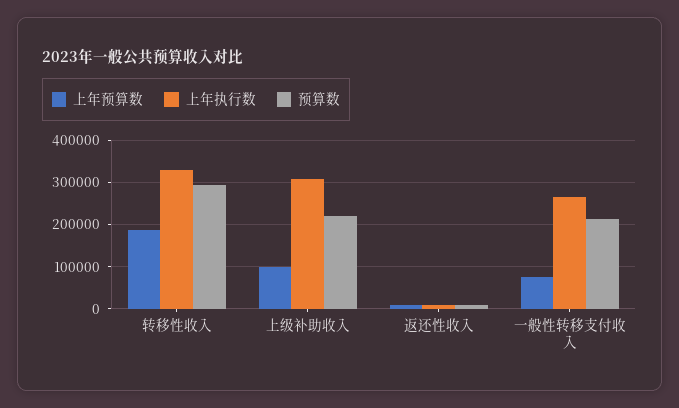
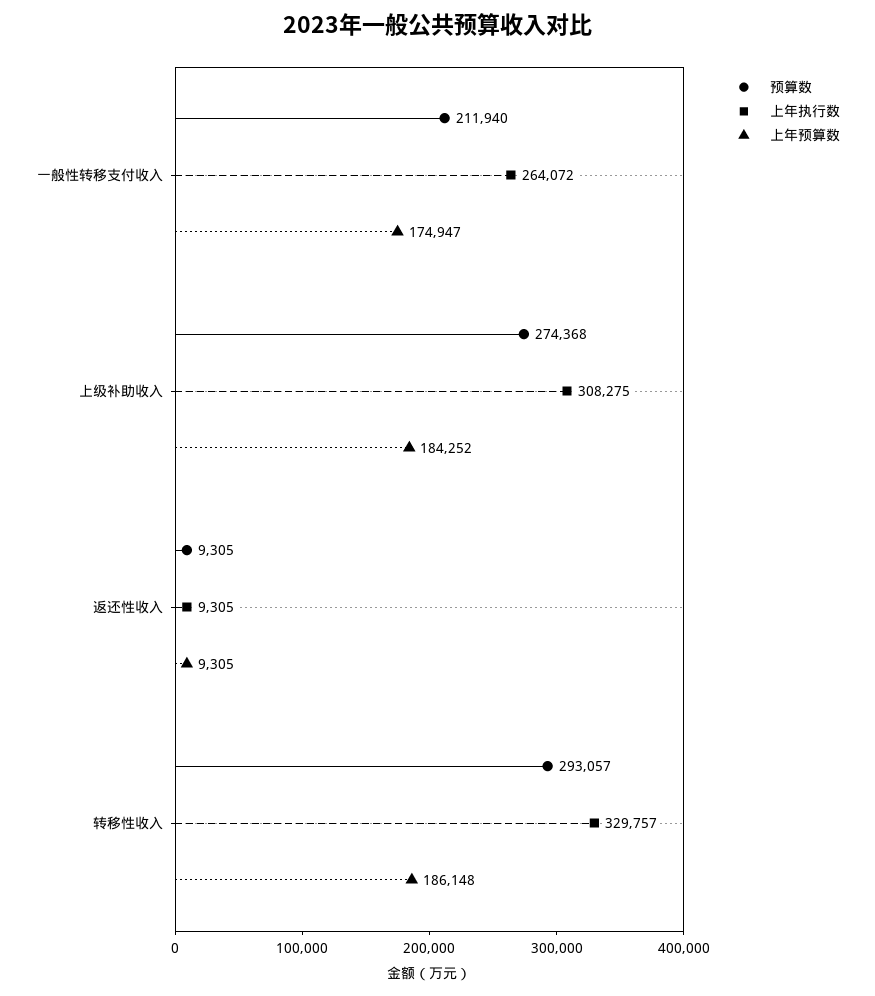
上年预算数, 上级补助收入: 100000 -> 184252
预算数, 上级补助收入: 220000 -> 274368
上年预算数, 一般性转移支付收入: 80000 -> 174947

